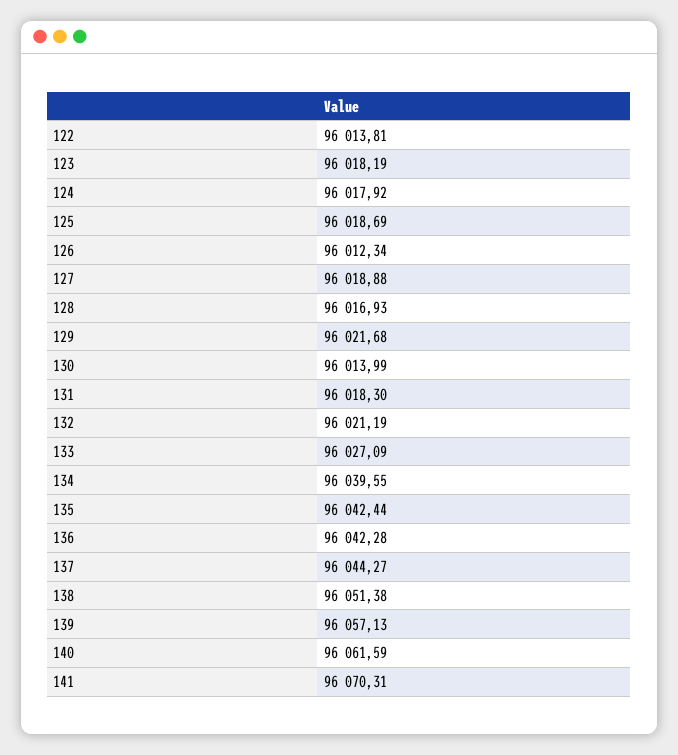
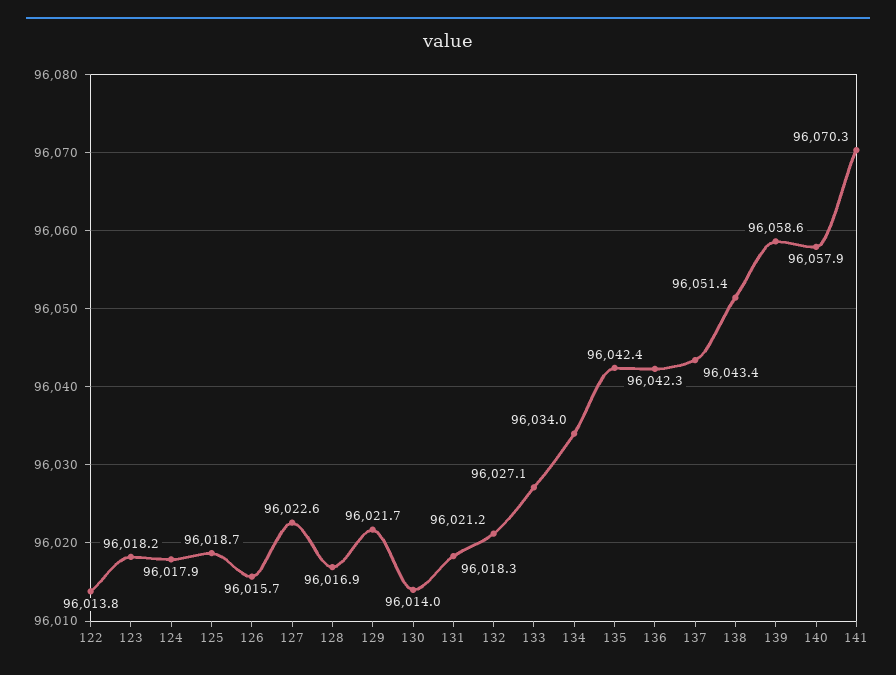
126: 96012.34 -> 96015.7
127: 96018.88 -> 96022.6
134: 96039.55 -> 96034
137: 96044.27 -> 96043.4
139: 96057.13 -> 96058.6
140: 96061.59 -> 96057.9

